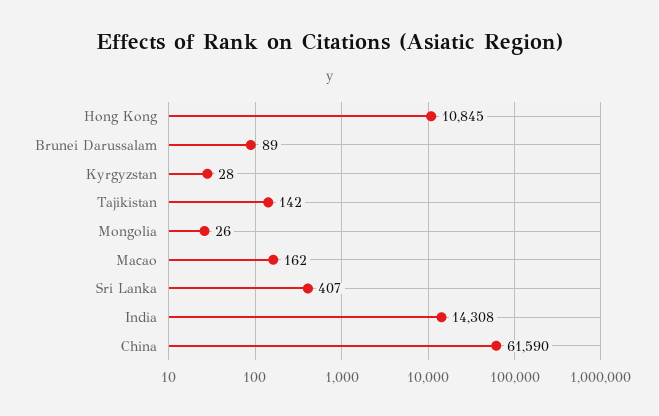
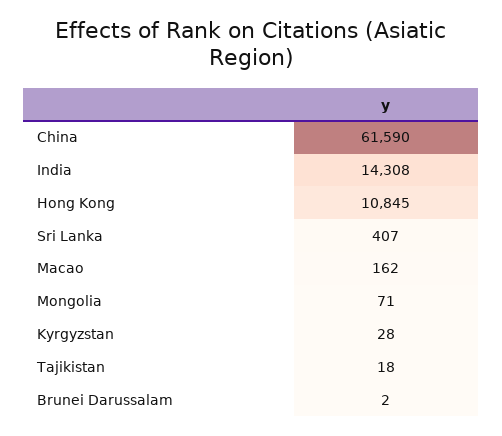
Brunei Darussalam: 89 -> 2
Tajikistan: 142 -> 18
Mongolia: 26 -> 71

